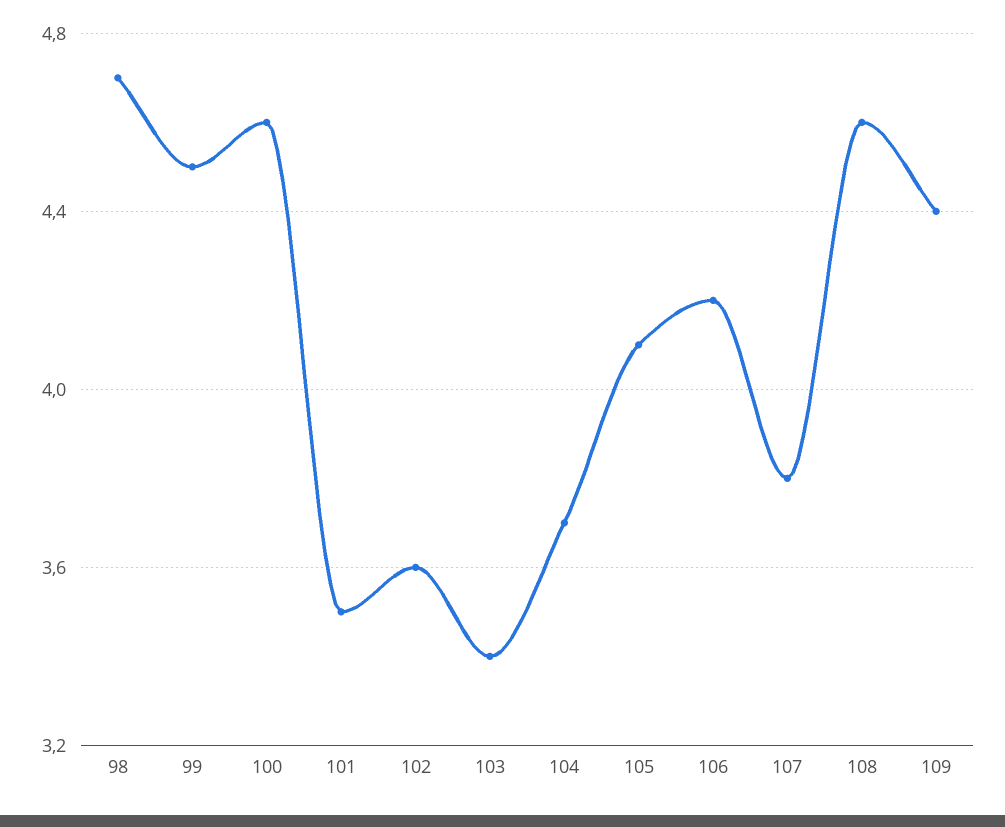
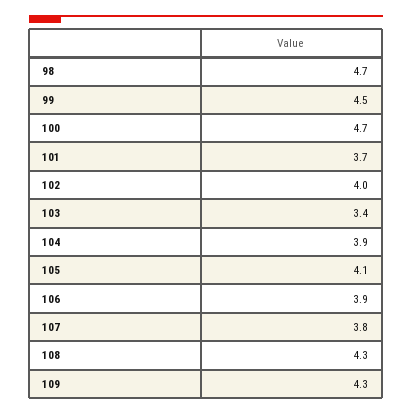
100: 4.6 -> 4.7
101: 3.5 -> 3.7
102: 3.6 -> 4
104: 3.7 -> 3.9
106: 4.2 -> 3.9
108: 4.6 -> 4.3
109: 4.4 -> 4.3

